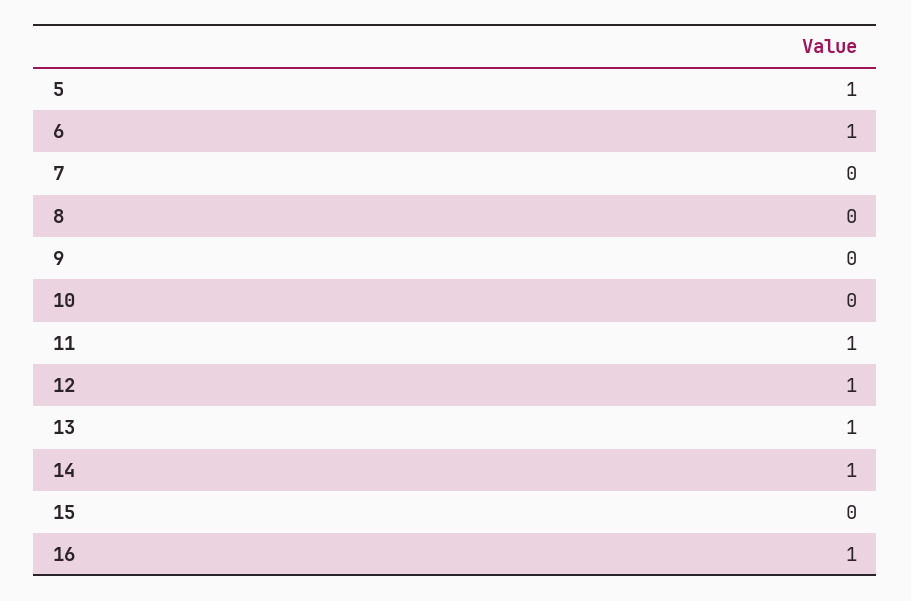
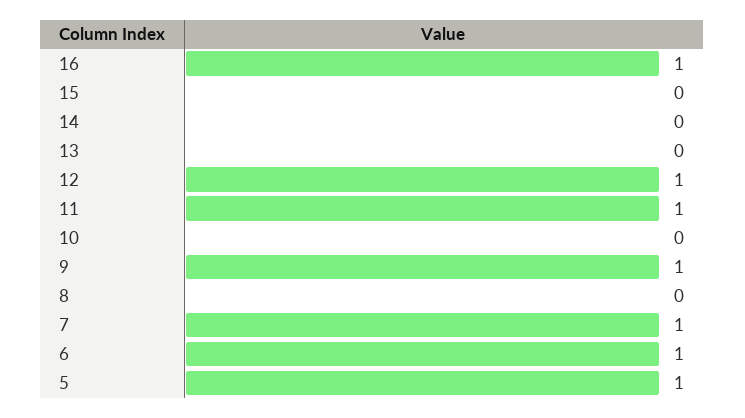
7: 0 -> 1
9: 0 -> 1
13: 1 -> 0
14: 1 -> 0

